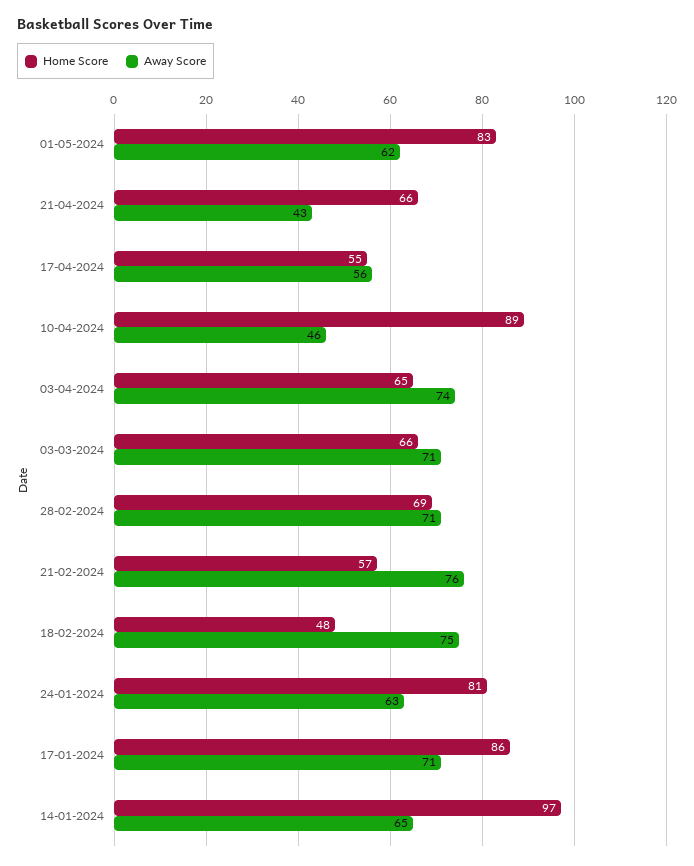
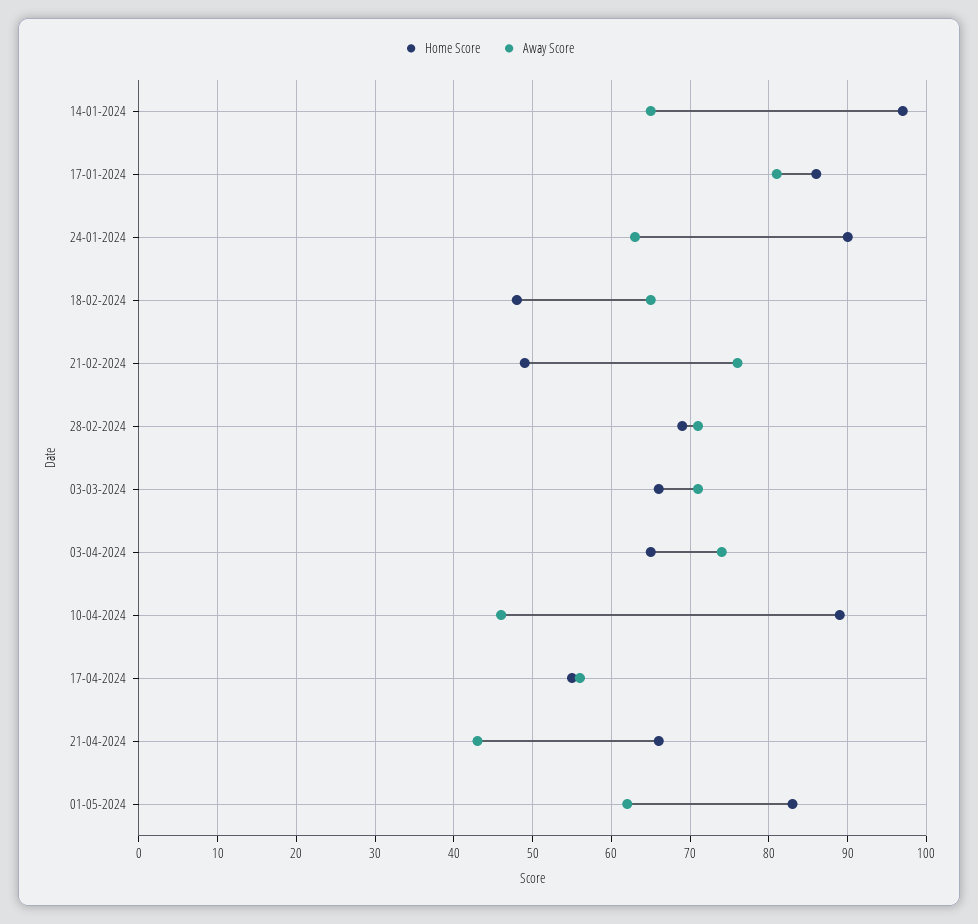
Home Score, 21-02-2024: 57 -> 49
Away Score, 18-02-2024: 75 -> 65
Home Score, 24-01-2024: 81 -> 90
Away Score, 17-01-2024: 71 -> 81

